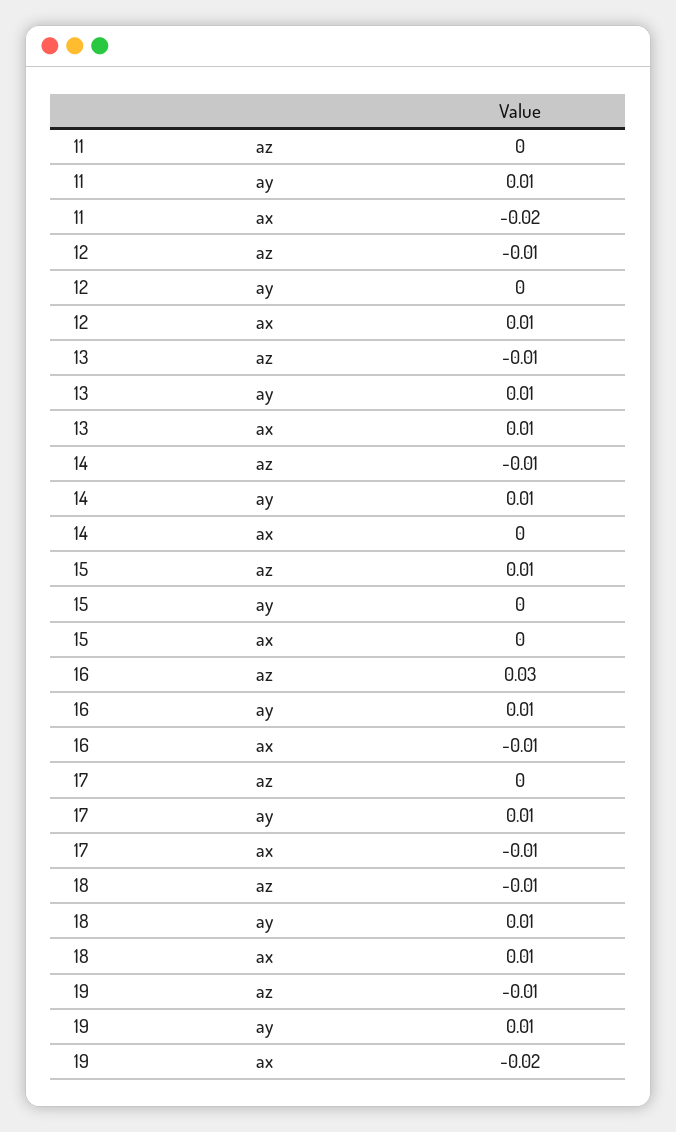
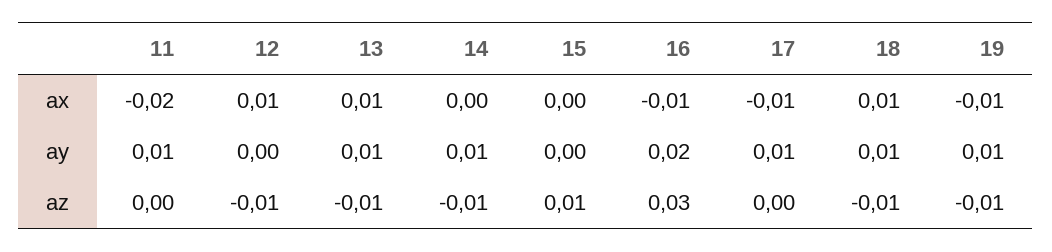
16, ay: 0.01 -> 0.02
19, ax: -0.02 -> -0.01

